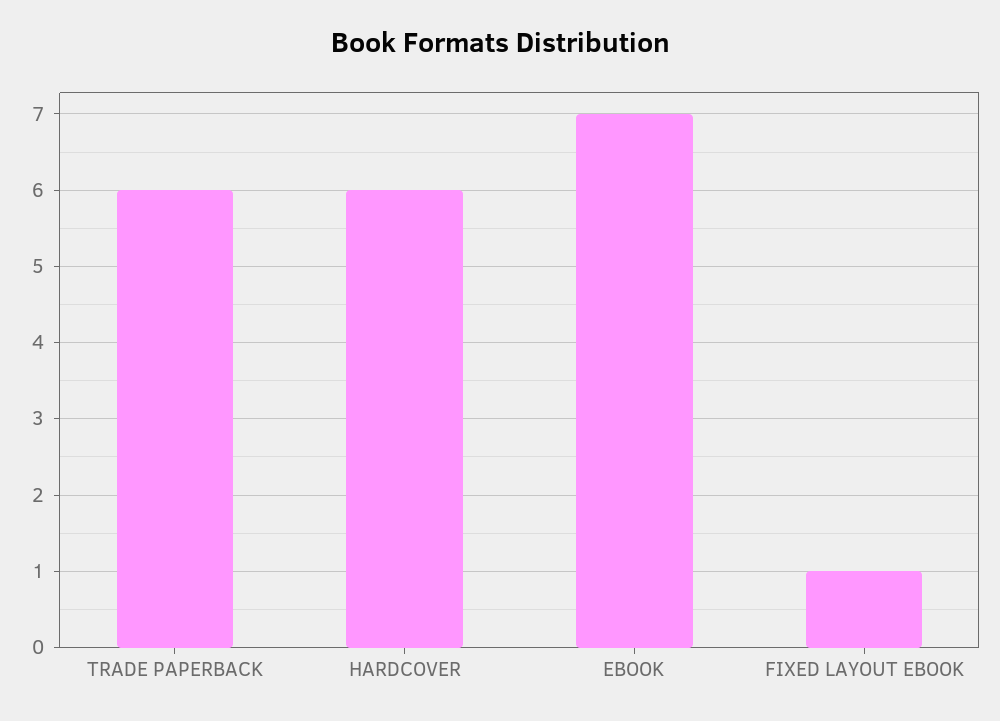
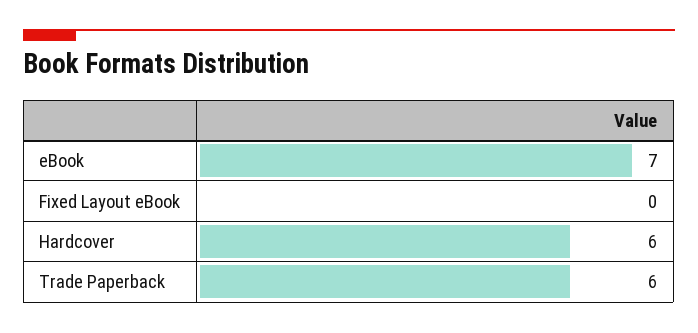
FIXED LAYOUT EBOOK: 1 -> 0

